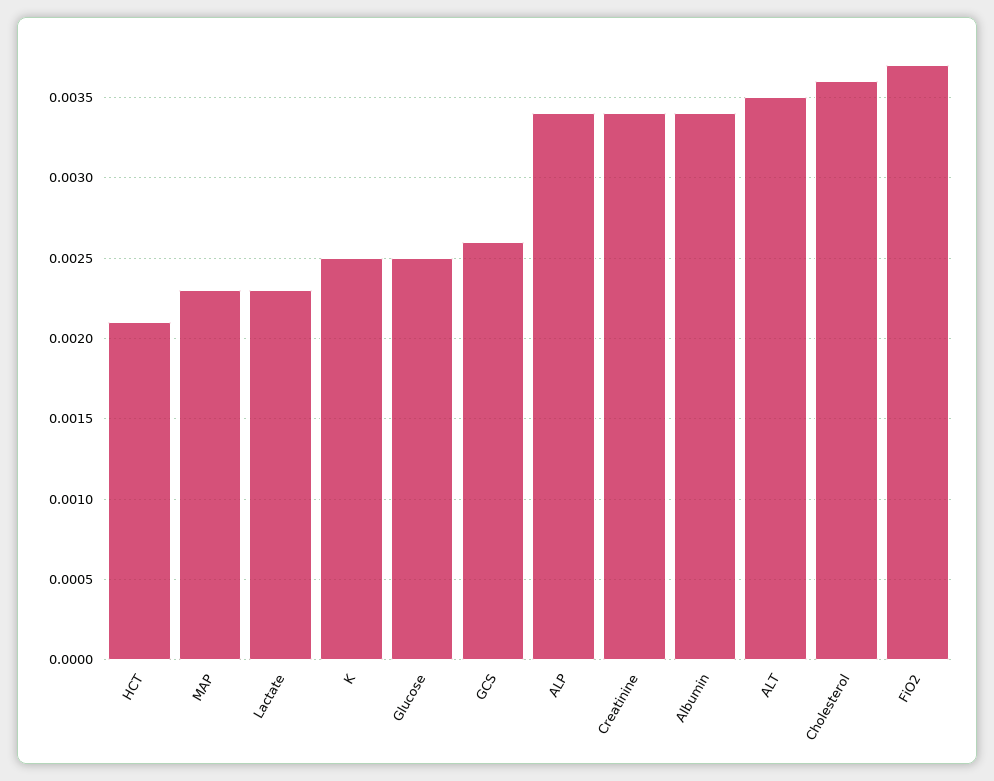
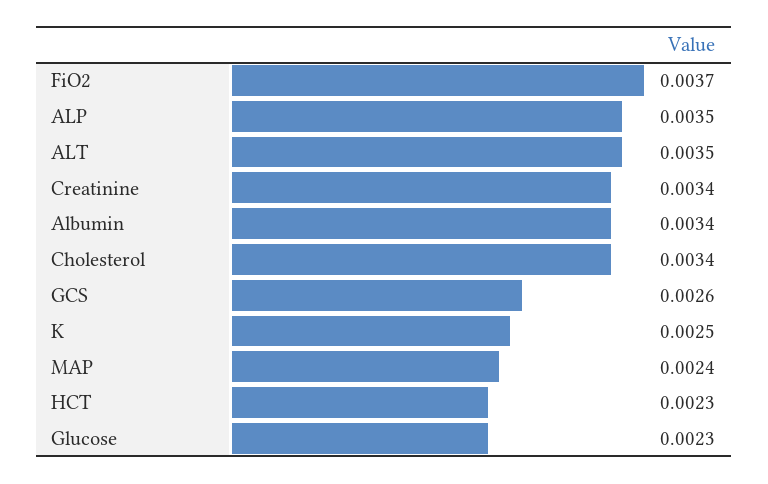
HCT: 0.0021 -> 0.0023
MAP: 0.0023 -> 0.0024
Lactate: 0.0023 -> none
Glucose: 0.0025 -> 0.0023
ALP: 0.0034 -> 0.0035
Cholesterol: 0.0036 -> 0.0034

